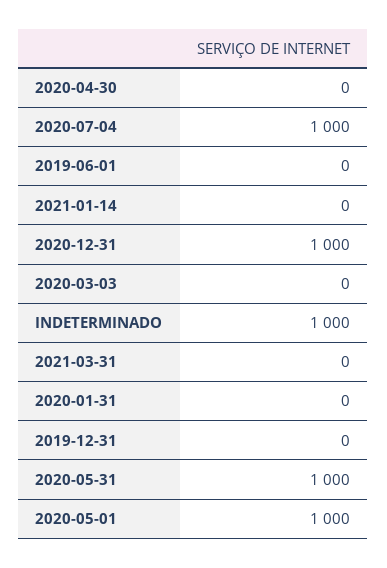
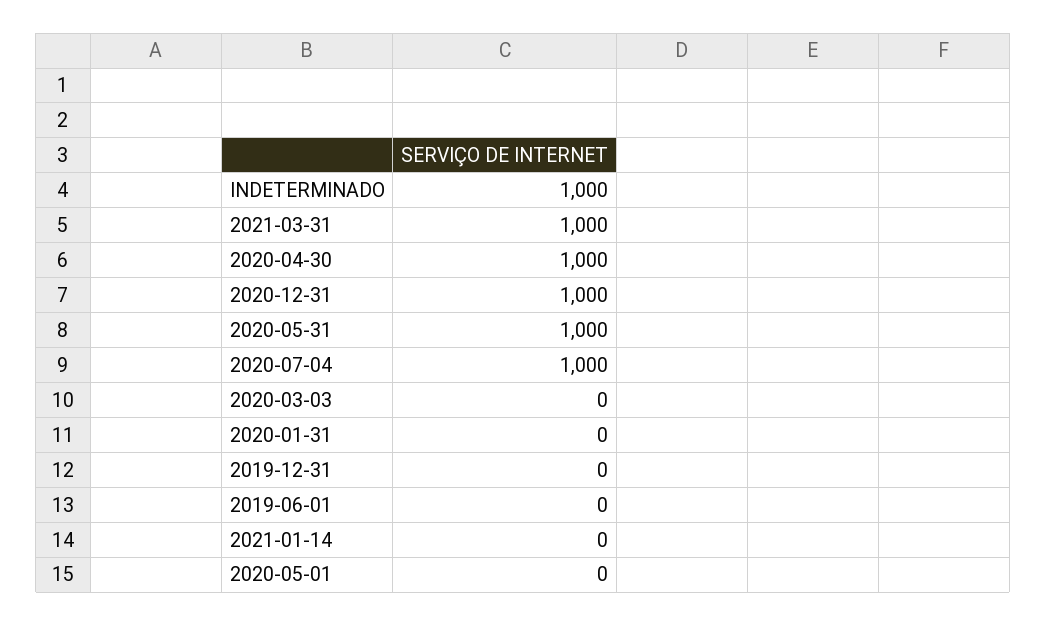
2020-04-30: 0 -> 1000
2021-03-31: 0 -> 1000
2020-05-01: 1000 -> 0

